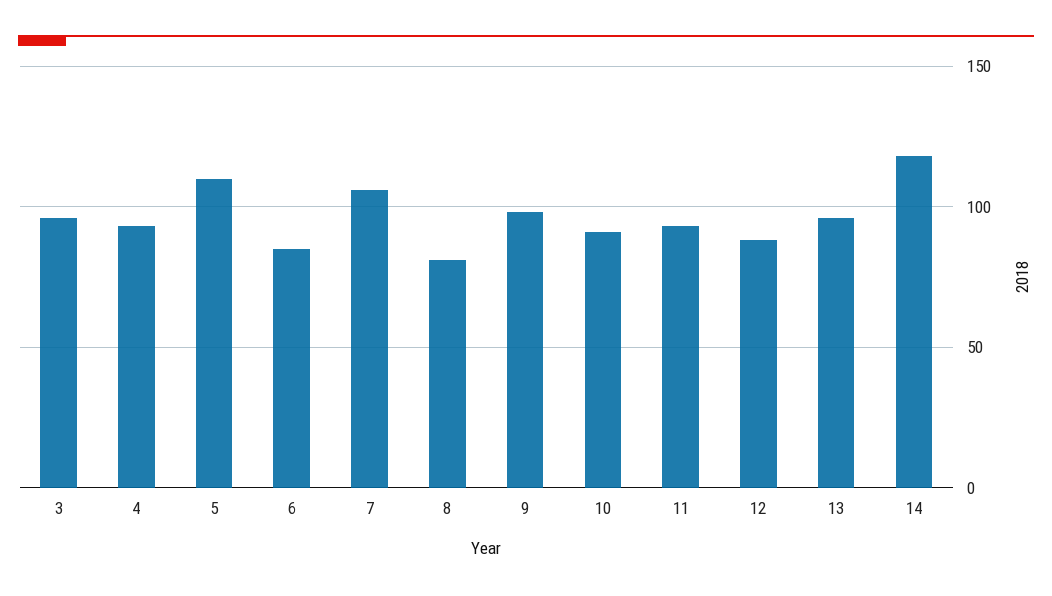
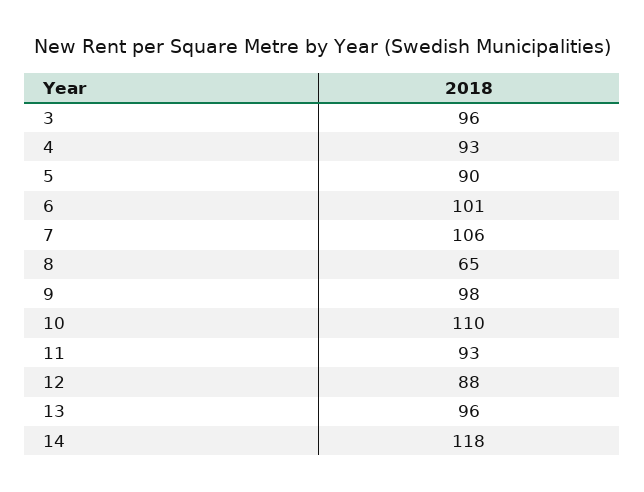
5: 110 -> 90
6: 85 -> 101
8: 80 -> 65
10: 90 -> 110

